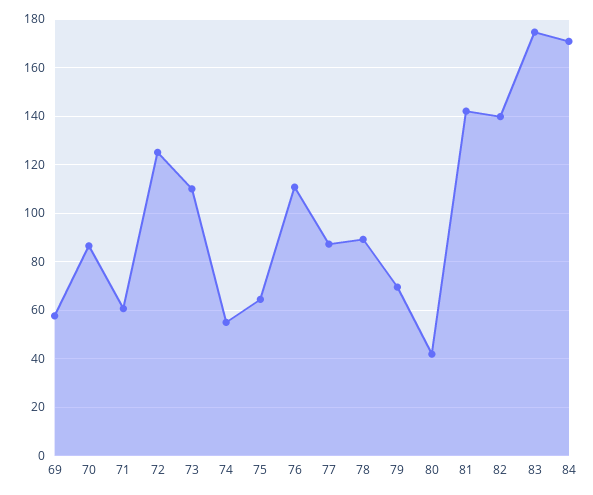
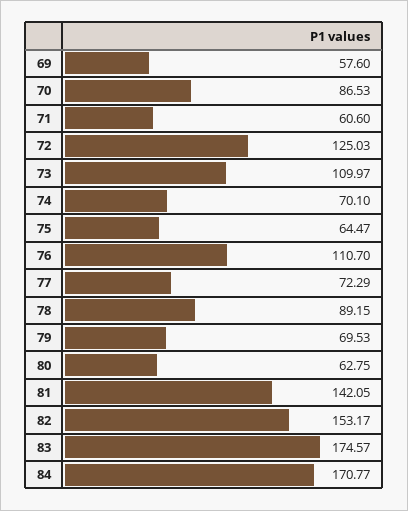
74: 55 -> 70.1
77: 87.5 -> 72.29
80: 42.5 -> 62.75
82: 140 -> 153.17

